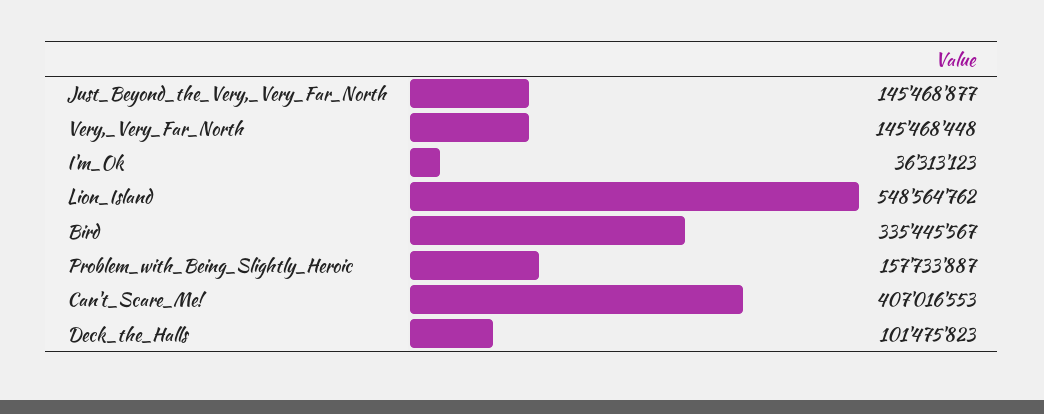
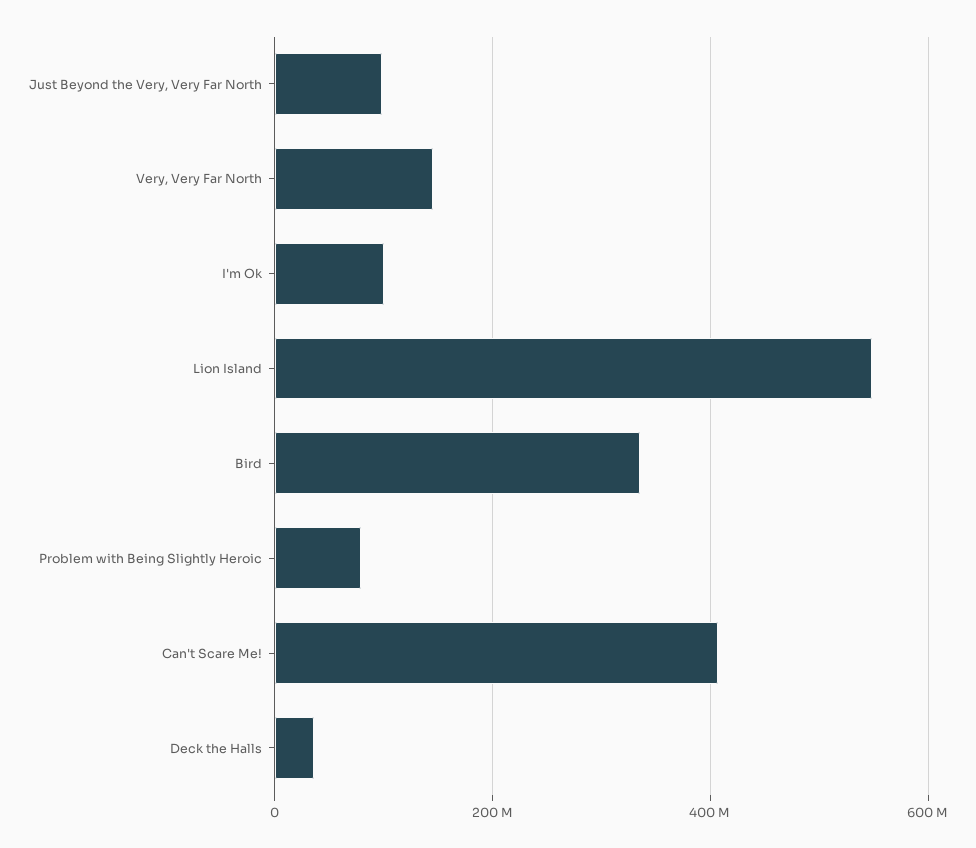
Just_Beyond_the_Very,_Very_Far_North: 145468877 -> 100000000
I'm_Ok: 36313123 -> 100000000
Problem_with_Being_Slightly_Heroic: 157733887 -> 80000000
Deck_the_Halls: 101475823 -> 40000000

